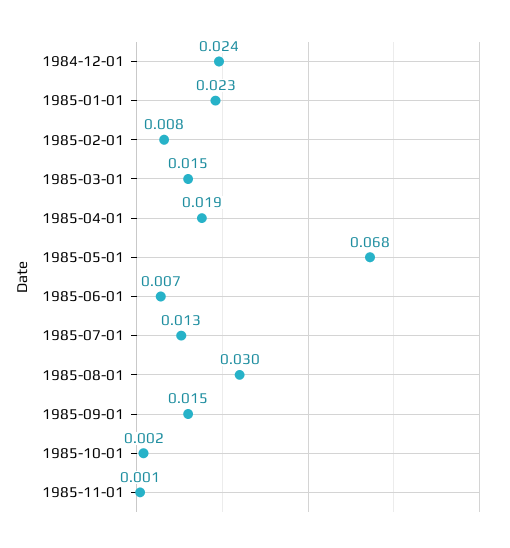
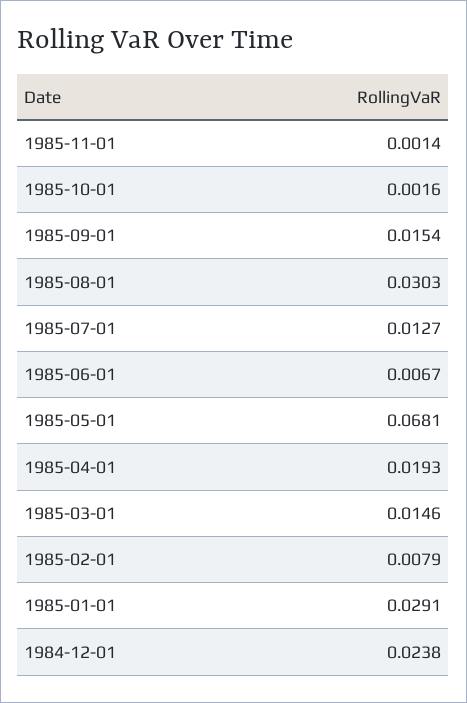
1985-01-01: 0.023 -> 0.0291

